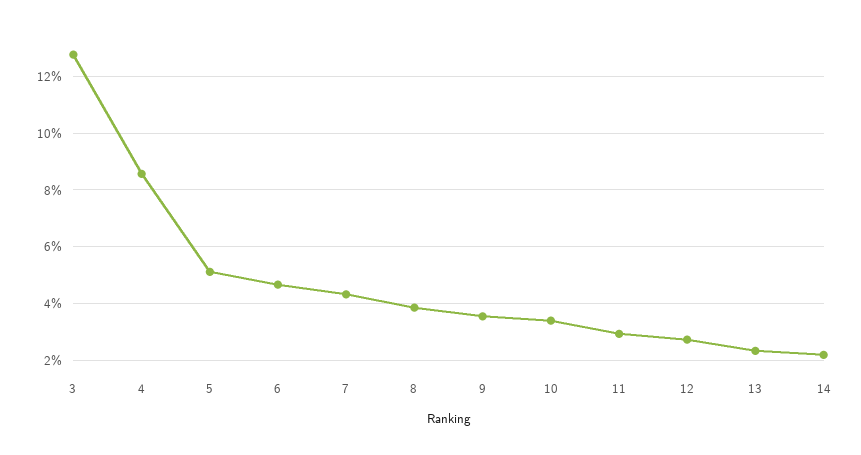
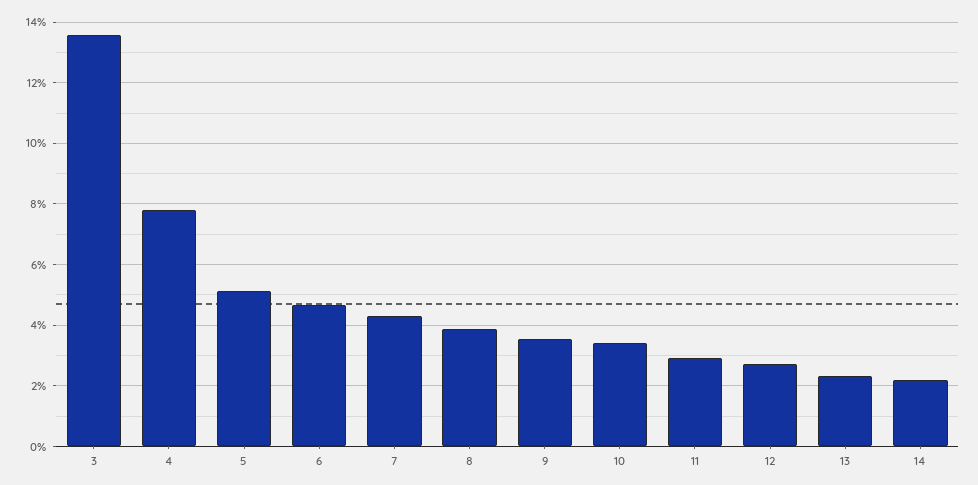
3: 12.75 -> 13.6
4: 8.5 -> 7.8

